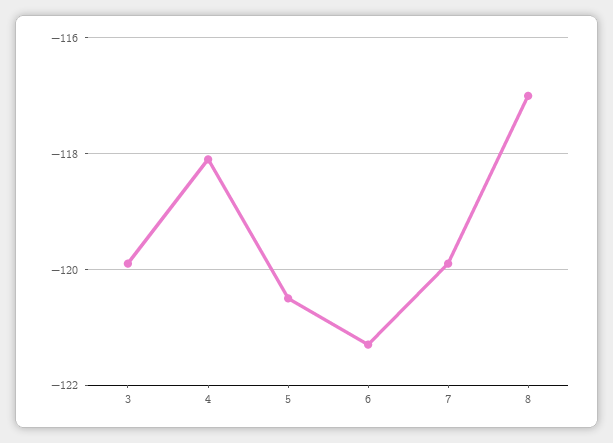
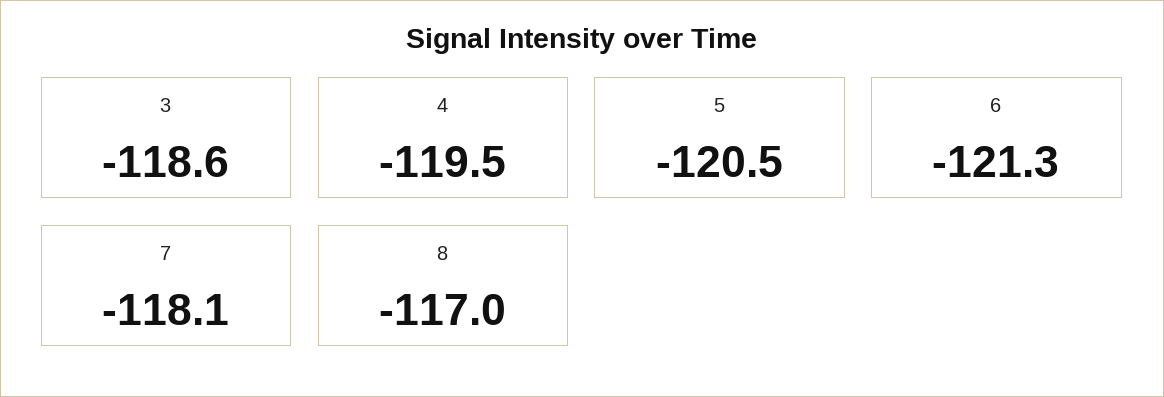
3: -120 -> -118.6
4: -118 -> -119.5
7: -120 -> -118.1

